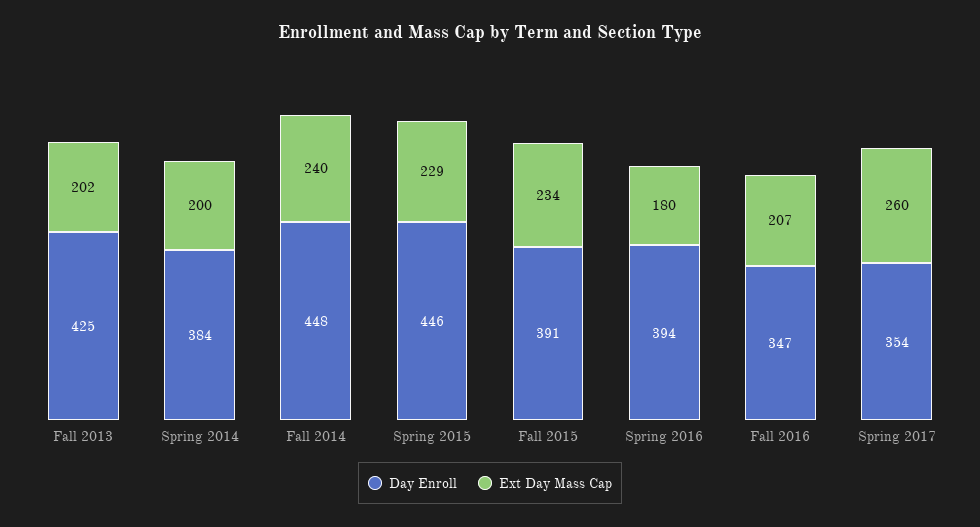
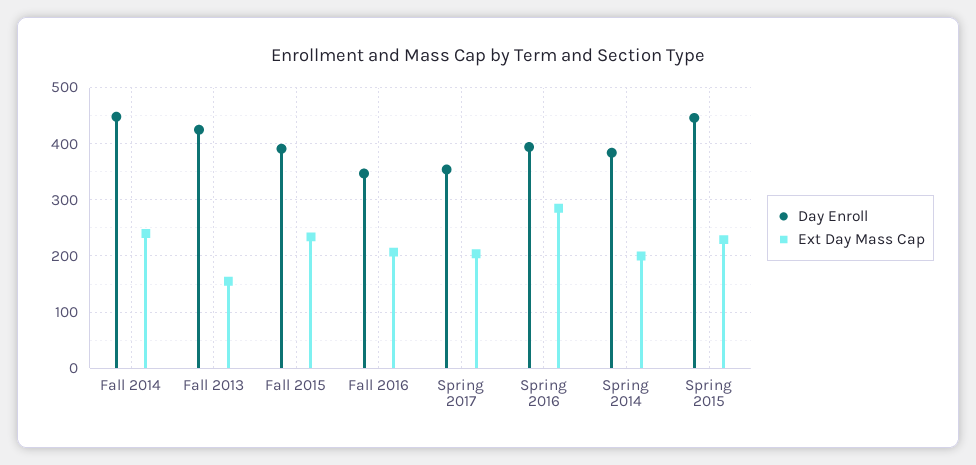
Ext Day Mass Cap, Fall 2013: 202 -> 160
Ext Day Mass Cap, Spring 2016: 180 -> 280
Ext Day Mass Cap, Spring 2017: 260 -> 200

